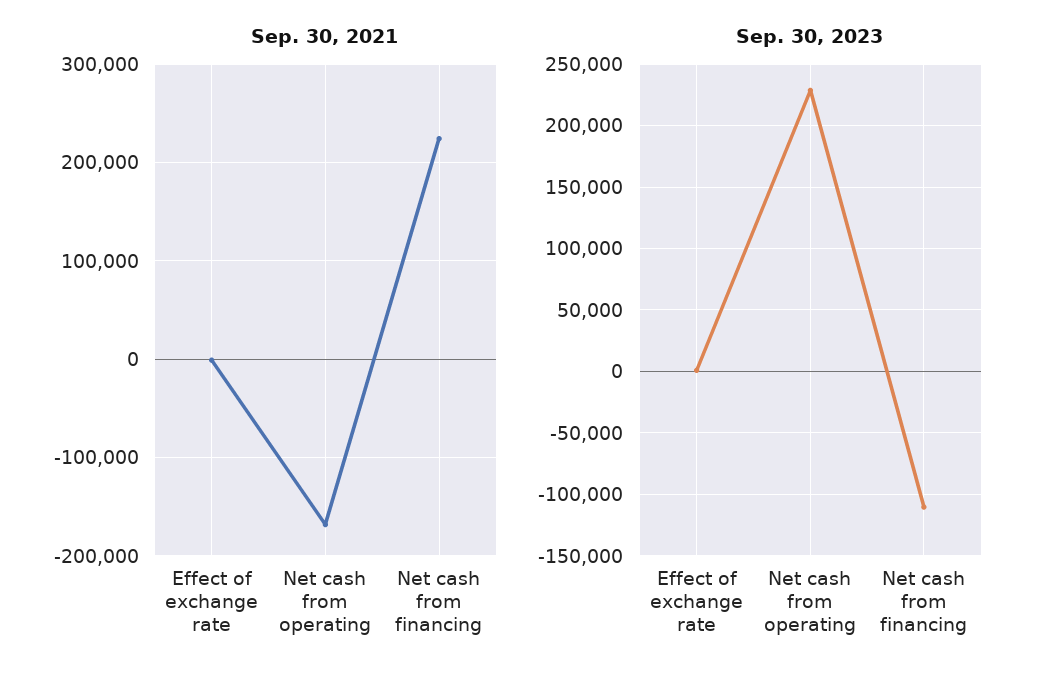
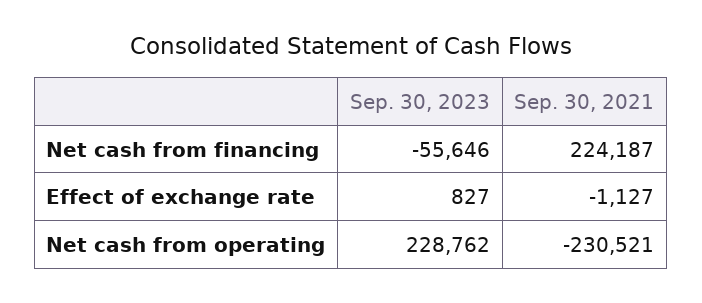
Sep. 30, 2021, Net cash from operating: -170000 -> -230521
Sep. 30, 2023, Net cash from financing: -110000 -> -55646

